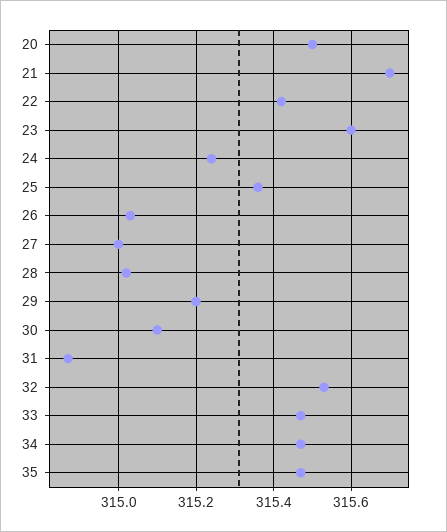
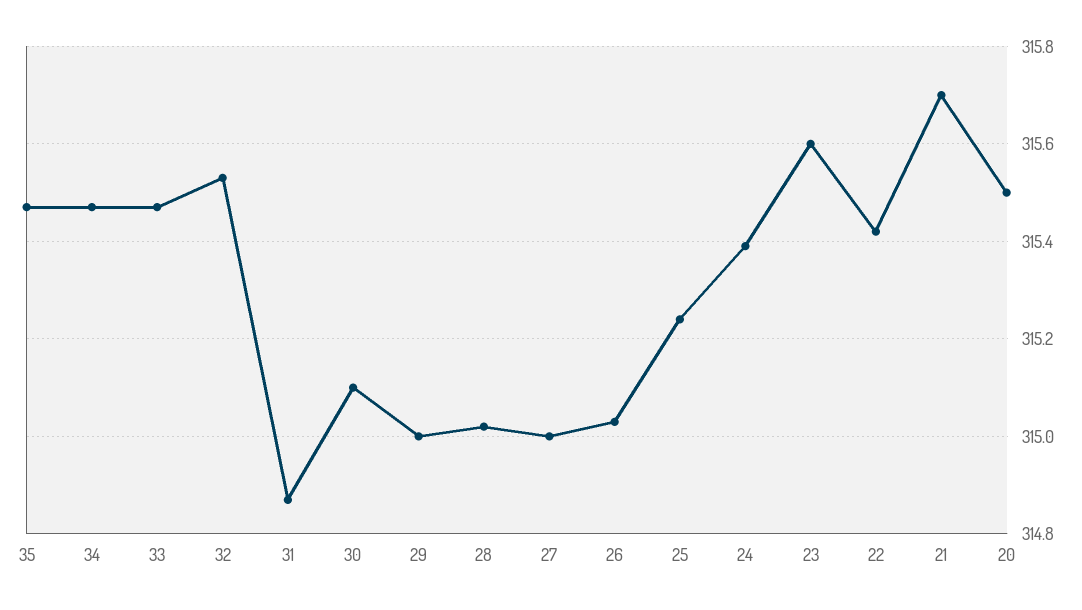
24: 315.25 -> 315.4
25: 315.35 -> 315.25
29: 315.2 -> 315

